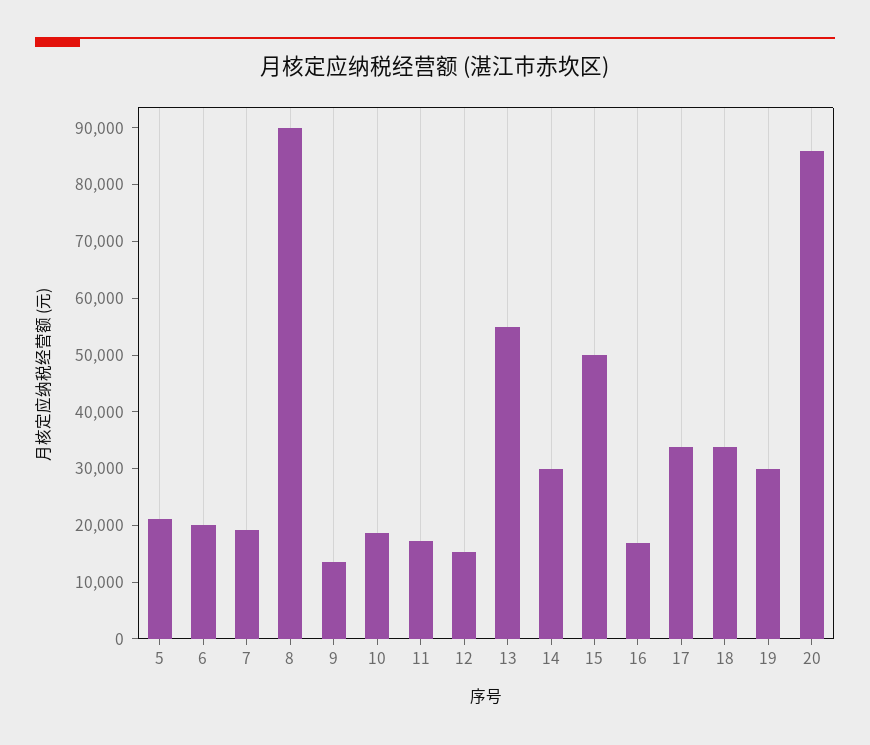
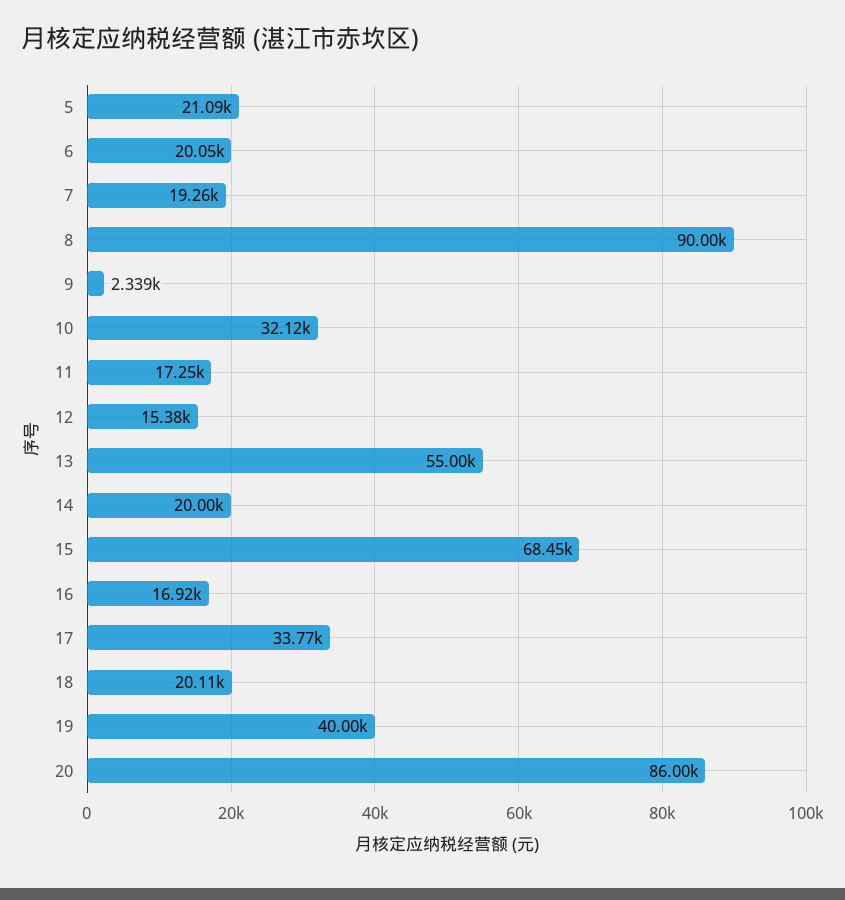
9: 14000 -> 2339
10: 18000 -> 32120
14: 30000 -> 20000
15: 50000 -> 68450
18: 34000 -> 20110
19: 30000 -> 40000

